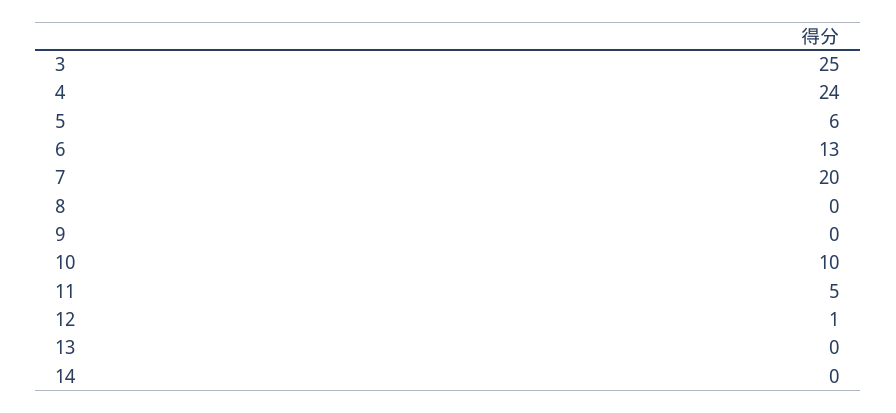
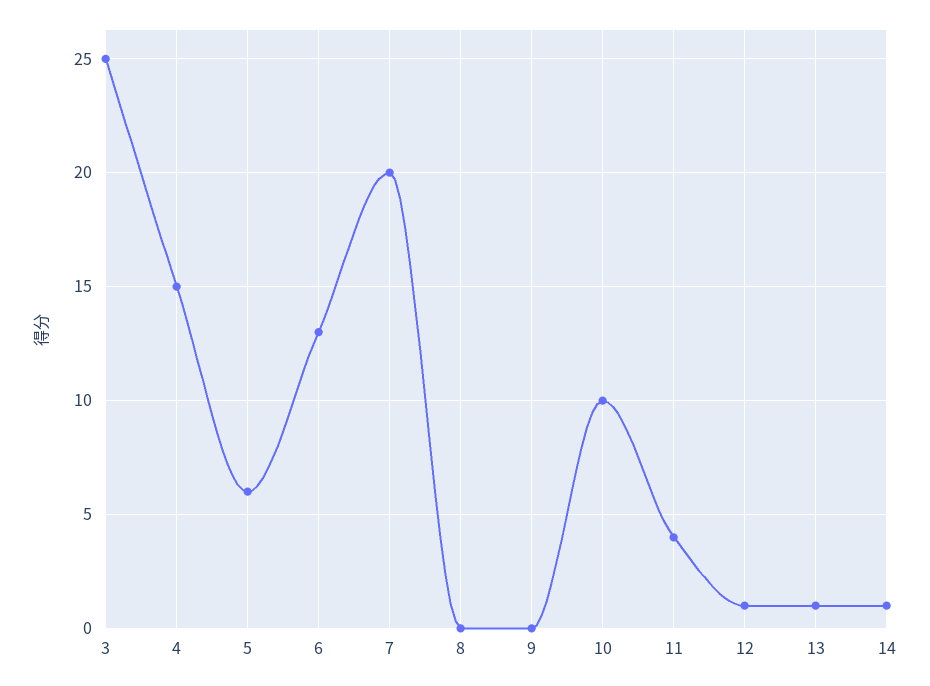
4: 24 -> 15
11: 5 -> 4
13: 0 -> 1
14: 0 -> 1

